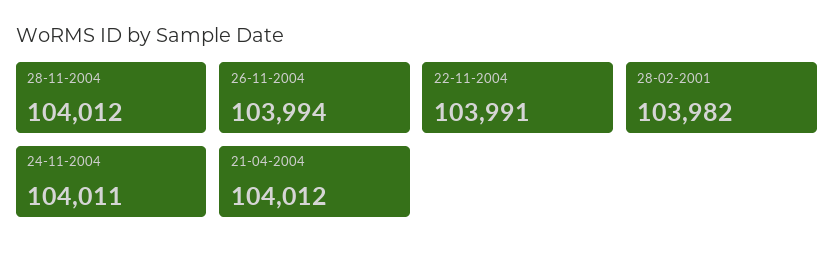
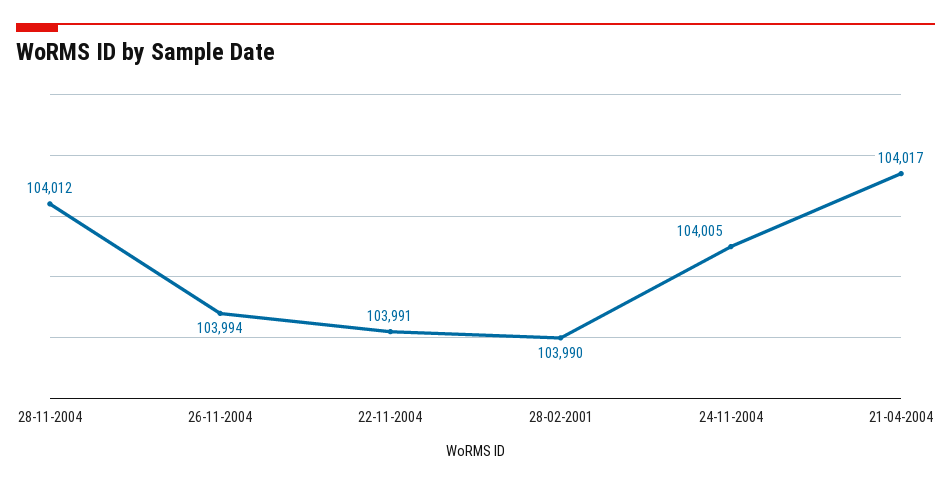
28-02-2001: 103982 -> 103990
24-11-2004: 104011 -> 104005
21-04-2004: 104012 -> 104017

